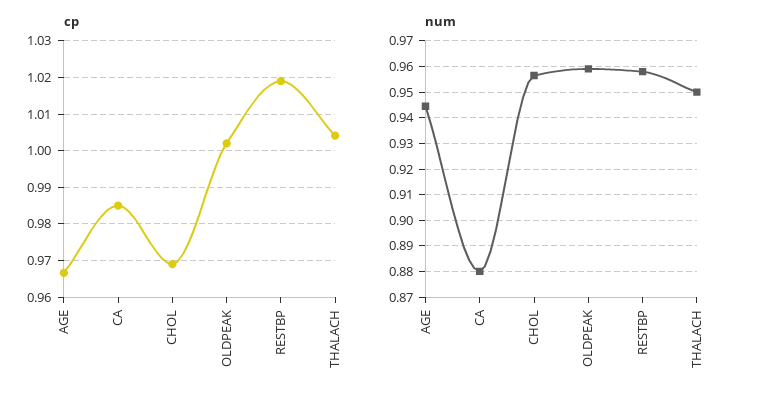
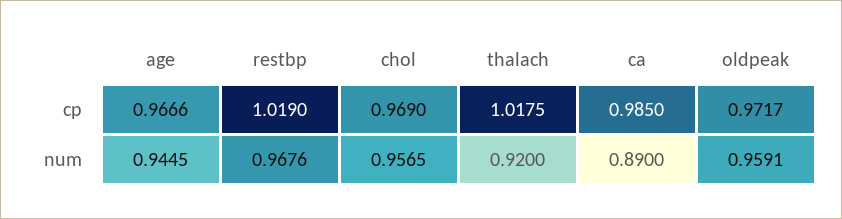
cp, OLDPEAK: 1.002 -> 0.9717
cp, THALACH: 1.004 -> 1.0175
num, CA: 0.88 -> 0.89
num, RESTBP: 0.9575 -> 0.9676
num, THALACH: 0.95 -> 0.92

